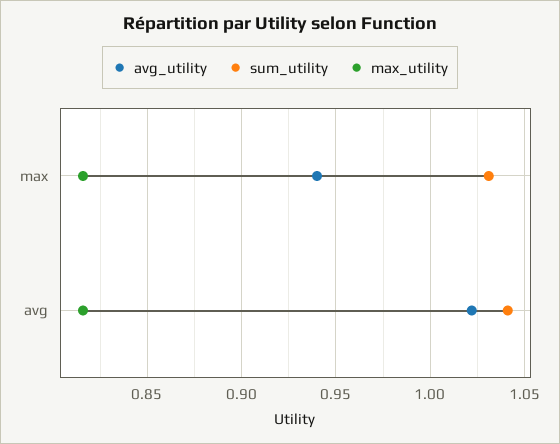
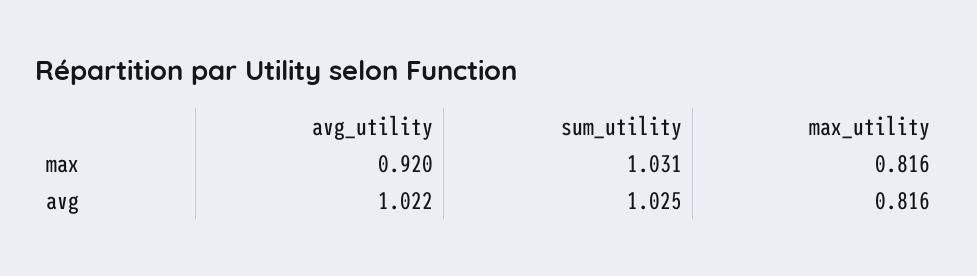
avg_utility, max: 0.94 -> 0.92
sum_utility, avg: 1.04 -> 1.025

